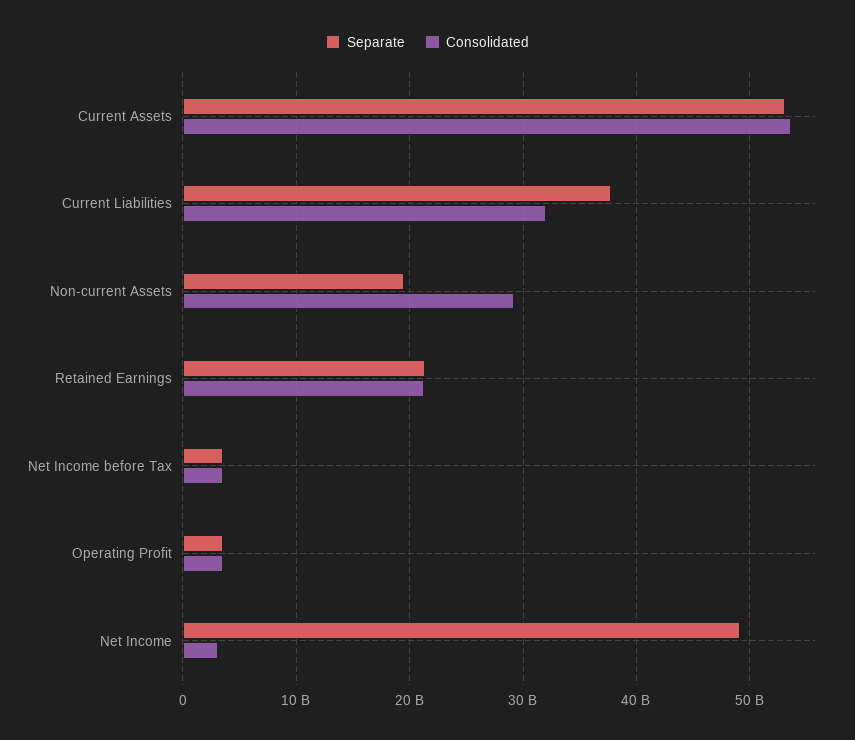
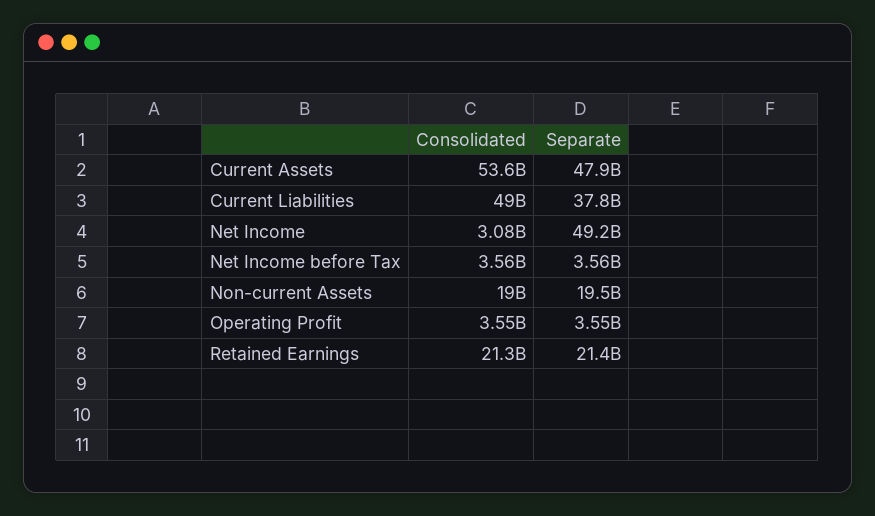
Separate, Current Assets: 53000000000 -> 47900000000
Consolidated, Current Liabilities: 32000000000 -> 49000000000
Consolidated, Non-current Assets: 29000000000 -> 19000000000

